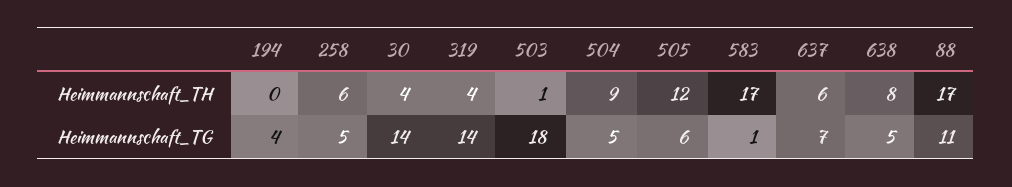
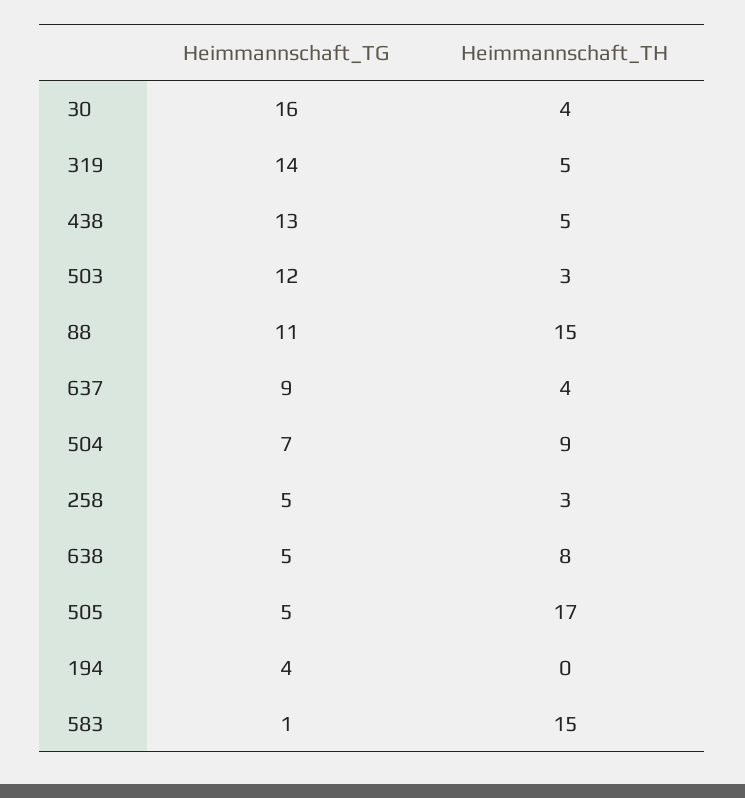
258, Heimmannschaft_TH: 6 -> 3
319, Heimmannschaft_TH: 4 -> 5
503, Heimmannschaft_TH: 1 -> 3
505, Heimmannschaft_TH: 12 -> 17
583, Heimmannschaft_TH: 17 -> 15
637, Heimmannschaft_TH: 6 -> 4
88, Heimmannschaft_TH: 17 -> 15
30, Heimmannschaft_TG: 14 -> 16
503, Heimmannschaft_TG: 18 -> 12
504, Heimmannschaft_TG: 5 -> 7
505, Heimmannschaft_TG: 6 -> 5
637, Heimmannschaft_TG: 7 -> 9
438, Heimmannschaft_TG: none -> 13
438, Heimmannschaft_TH: none -> 5

